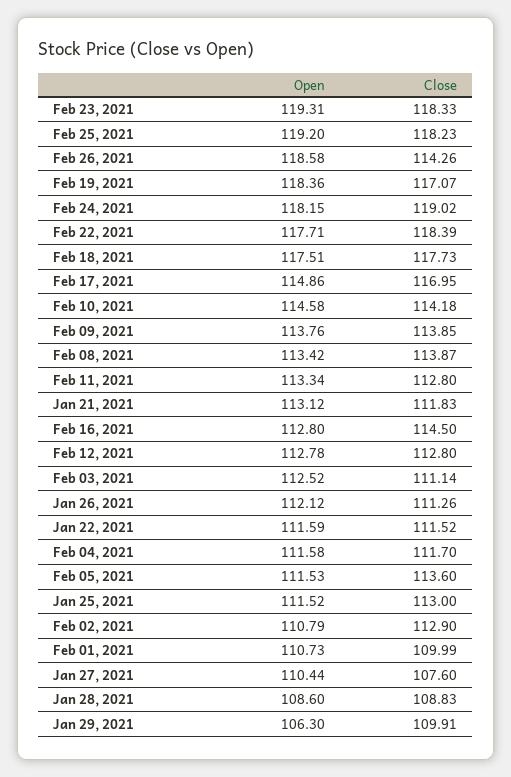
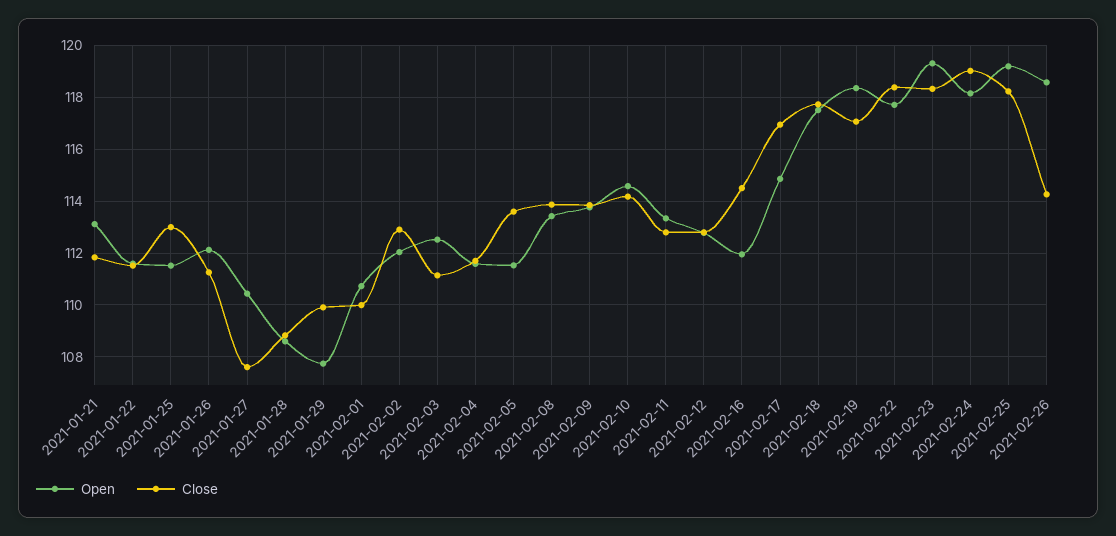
Open, Feb 16, 2021: 112.8 -> 112
Open, Feb 02, 2021: 110.79 -> 112
Open, Jan 29, 2021: 106.3 -> 107.75

